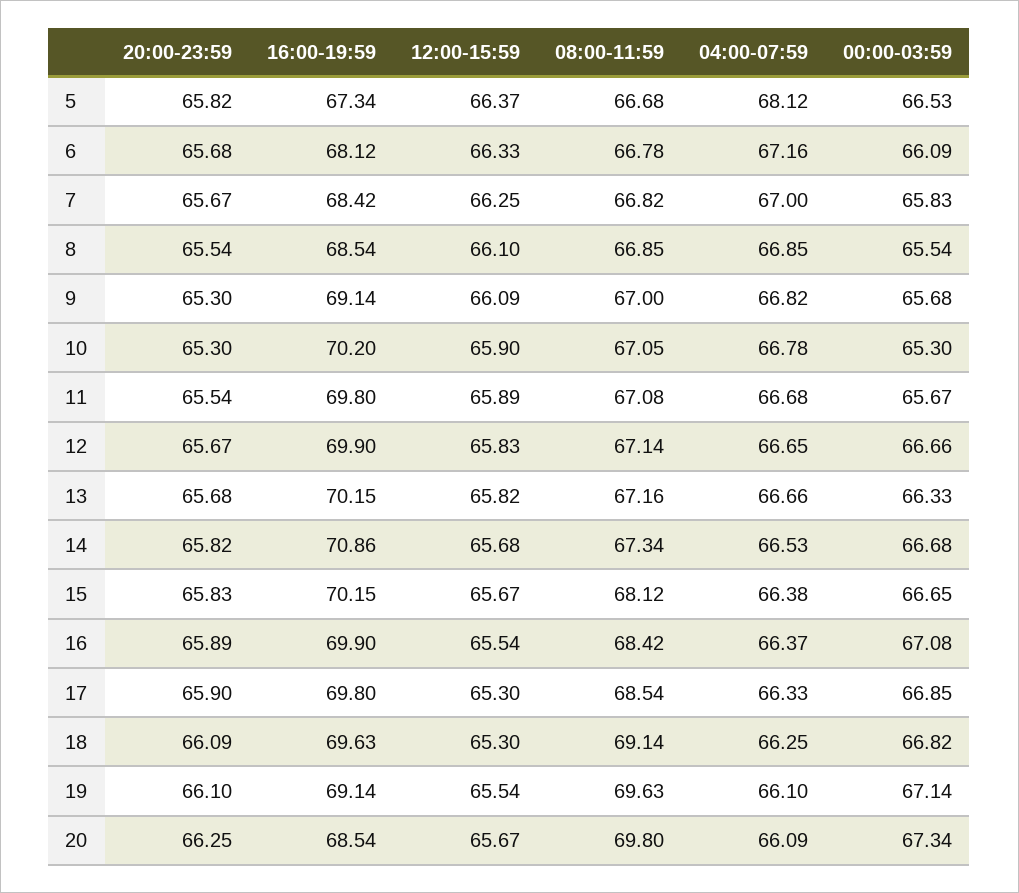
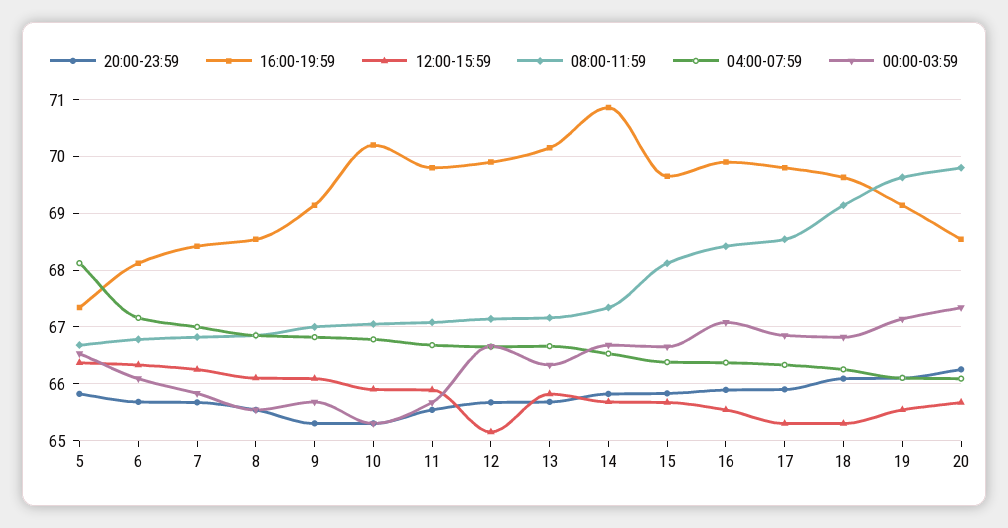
12:00-15:59, 12: 65.83 -> 65.2
16:00-19:59, 15: 70.15 -> 69.6

